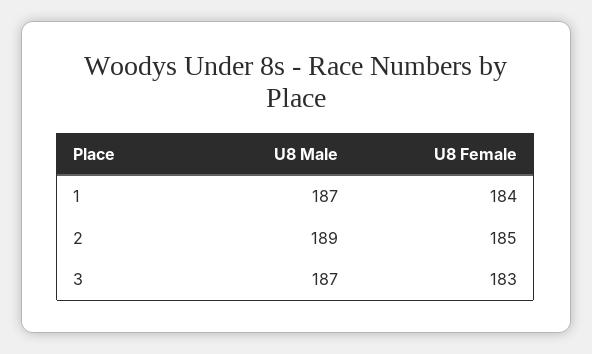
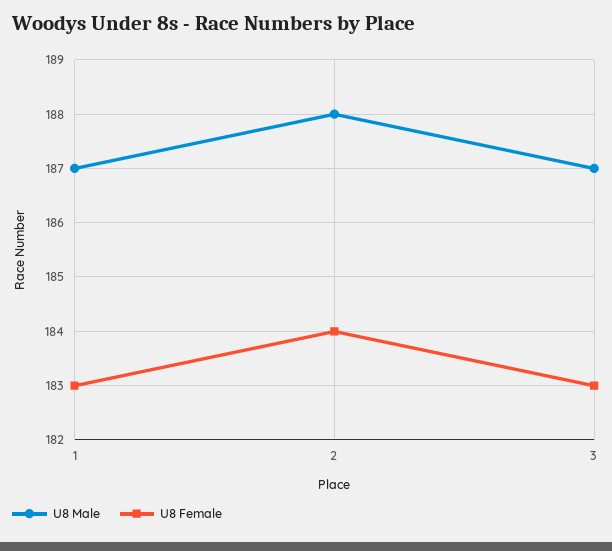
U8 Female, 1: 184 -> 183
U8 Male, 2: 189 -> 188
U8 Female, 2: 185 -> 184

